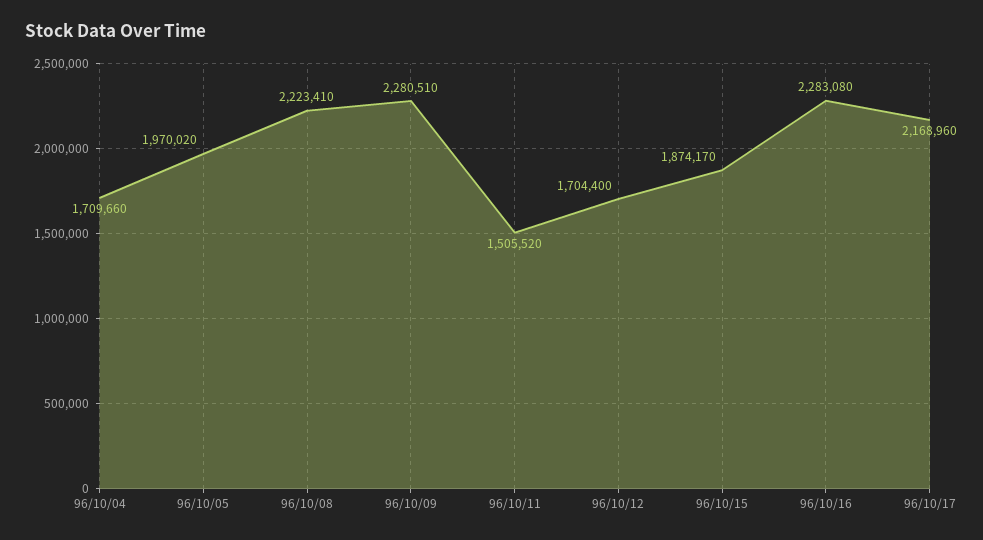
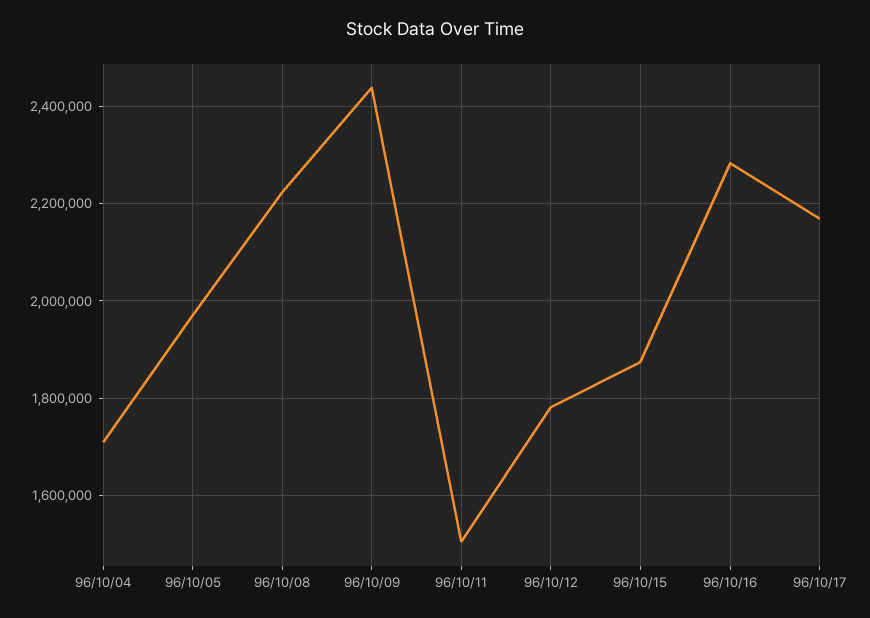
96/10/09: 2280510 -> 2440000
96/10/12: 1704400 -> 1780000

